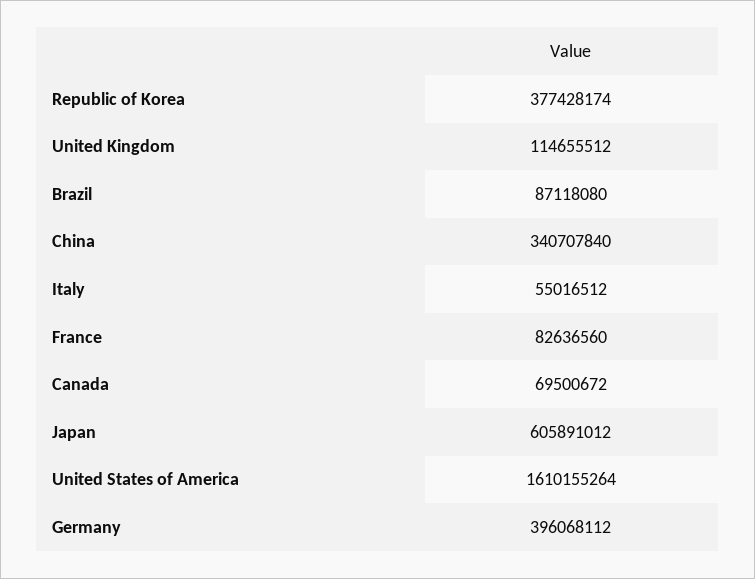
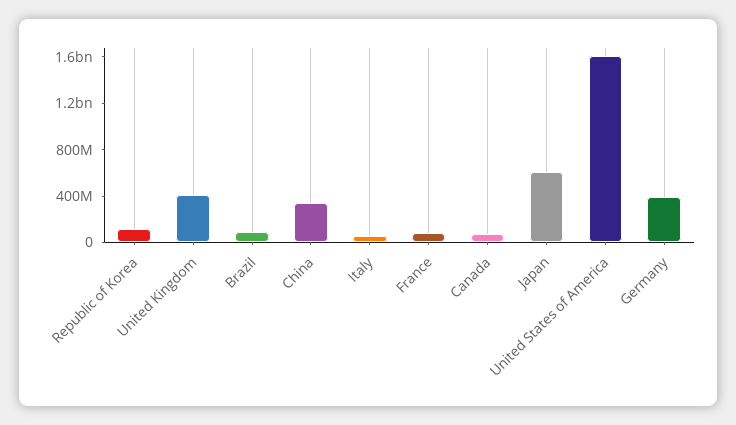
Republic of Korea: 377428174 -> 100000000
United Kingdom: 114655512 -> 400000000

